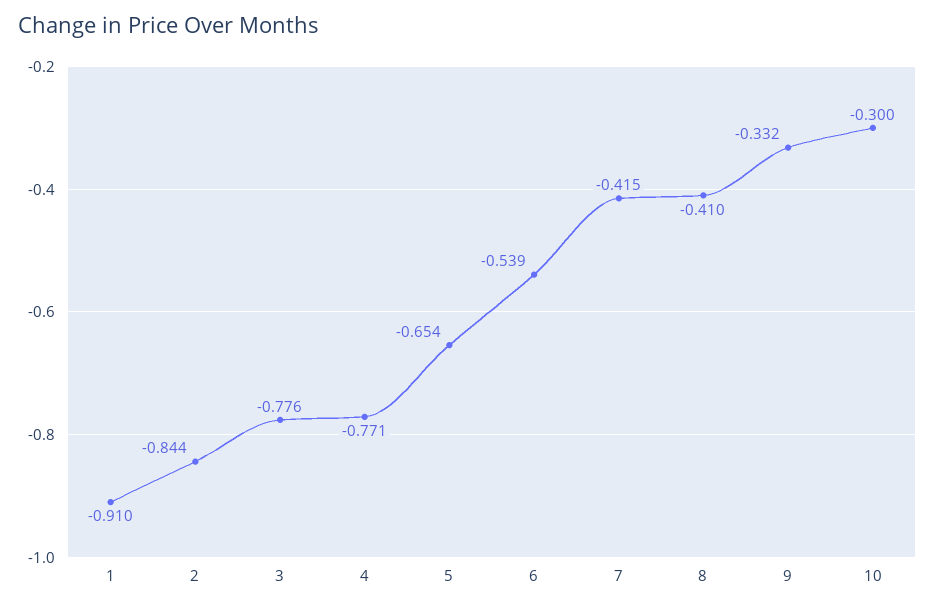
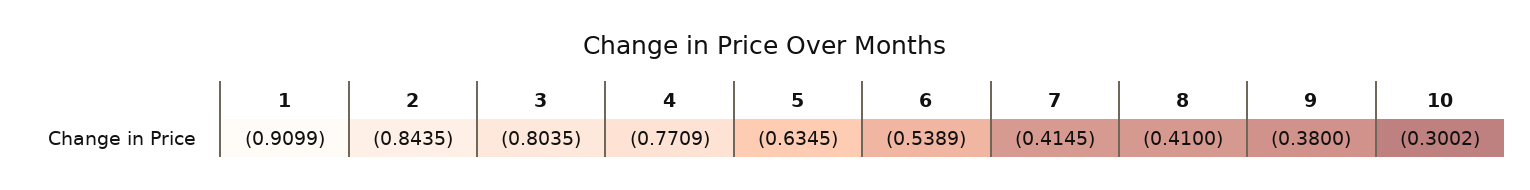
3: -0.776 -> -0.8035
5: -0.654 -> -0.6345
9: -0.332 -> -0.38

